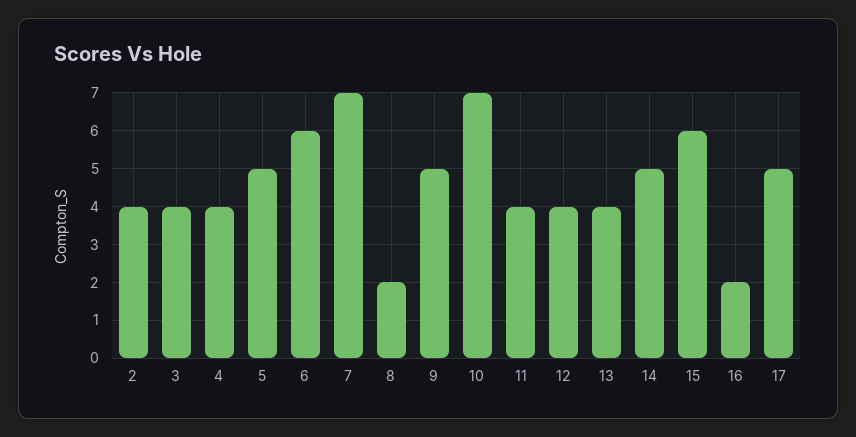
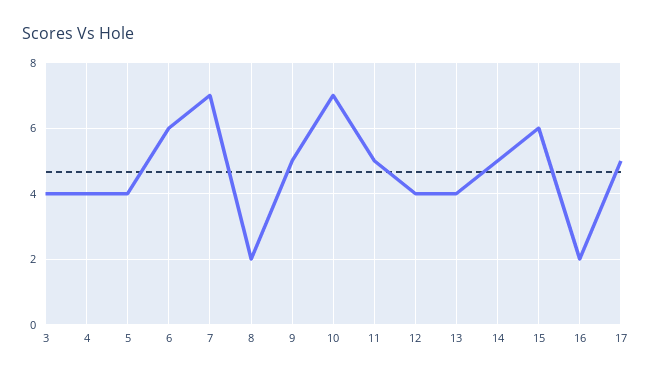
2: 4 -> none
5: 5 -> 4
11: 4 -> 5

